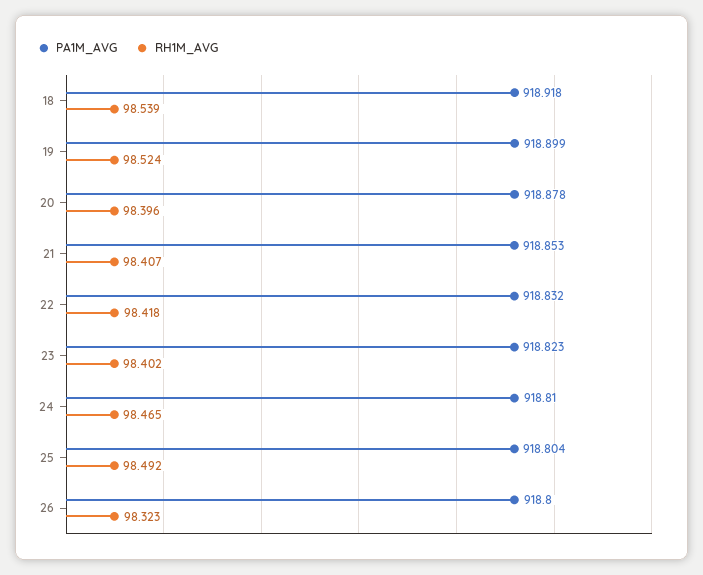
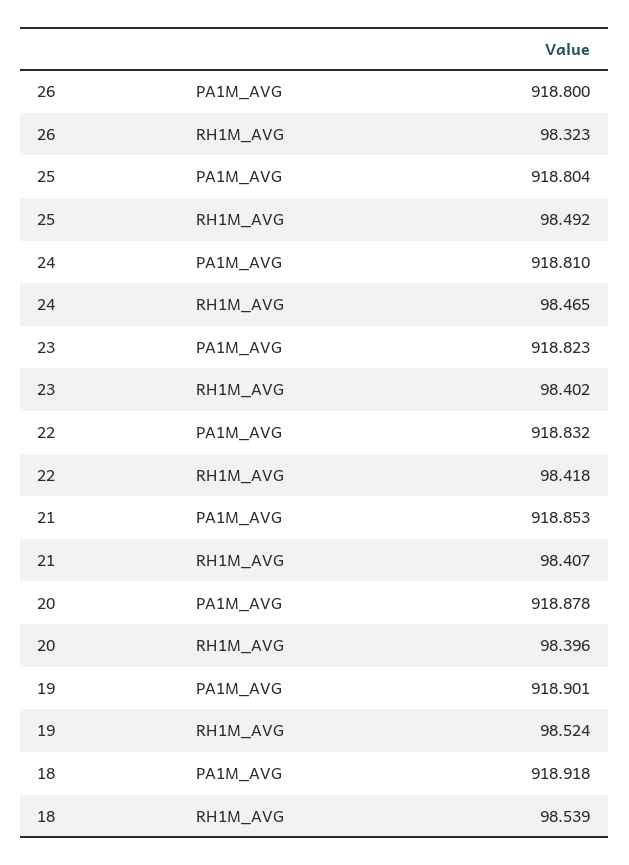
PA1M_AVG, 19: 918.899 -> 918.901

